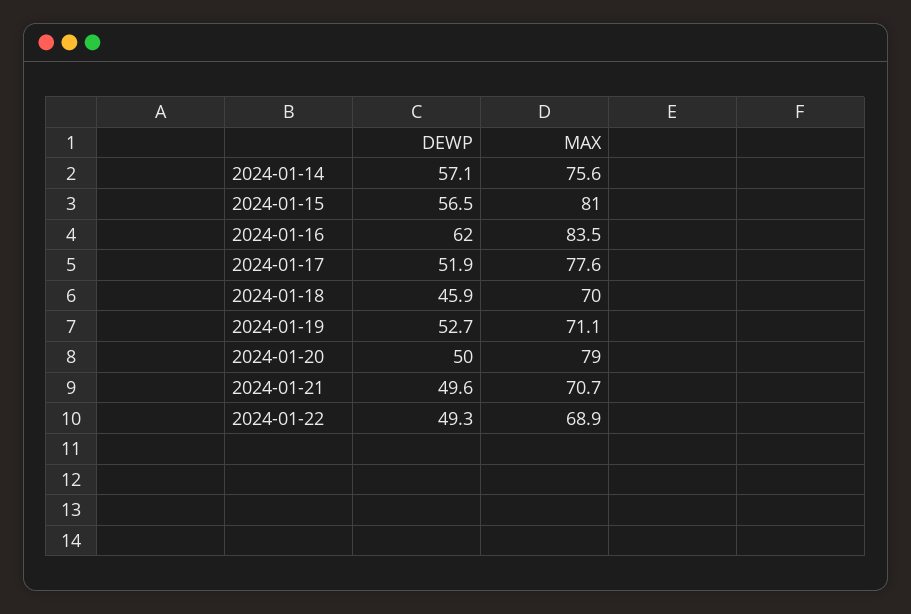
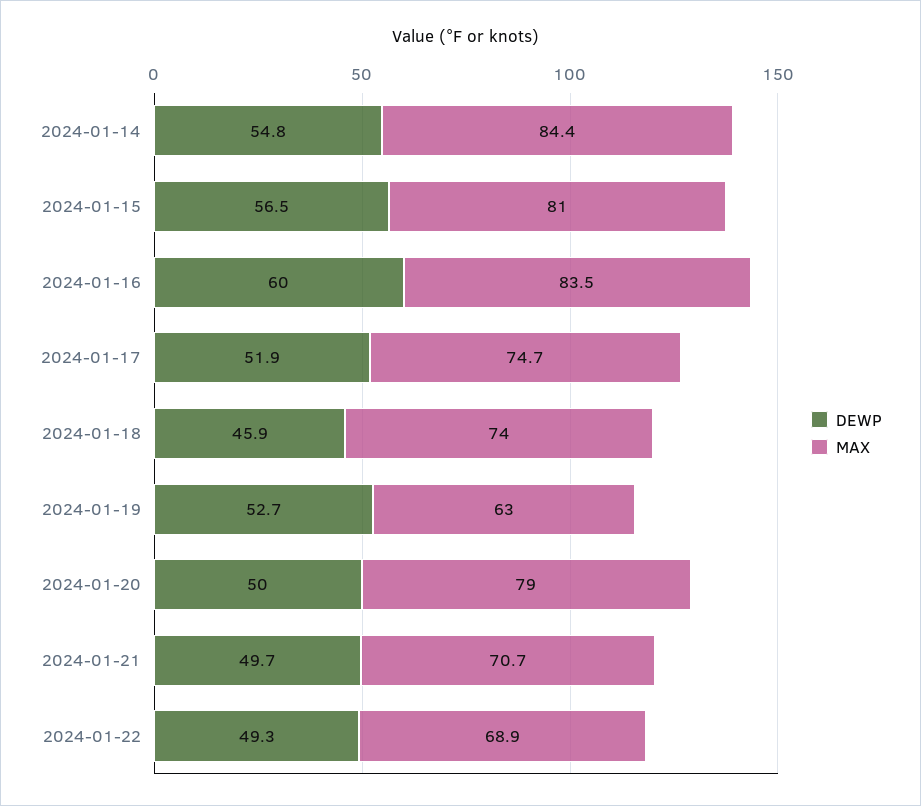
DEWP, 2024-01-14: 57.1 -> 54.8
MAX, 2024-01-14: 75.6 -> 84.4
DEWP, 2024-01-16: 62 -> 60
MAX, 2024-01-17: 77.6 -> 74.7
MAX, 2024-01-18: 70 -> 74
MAX, 2024-01-19: 71.1 -> 63
DEWP, 2024-01-21: 49.6 -> 49.7

